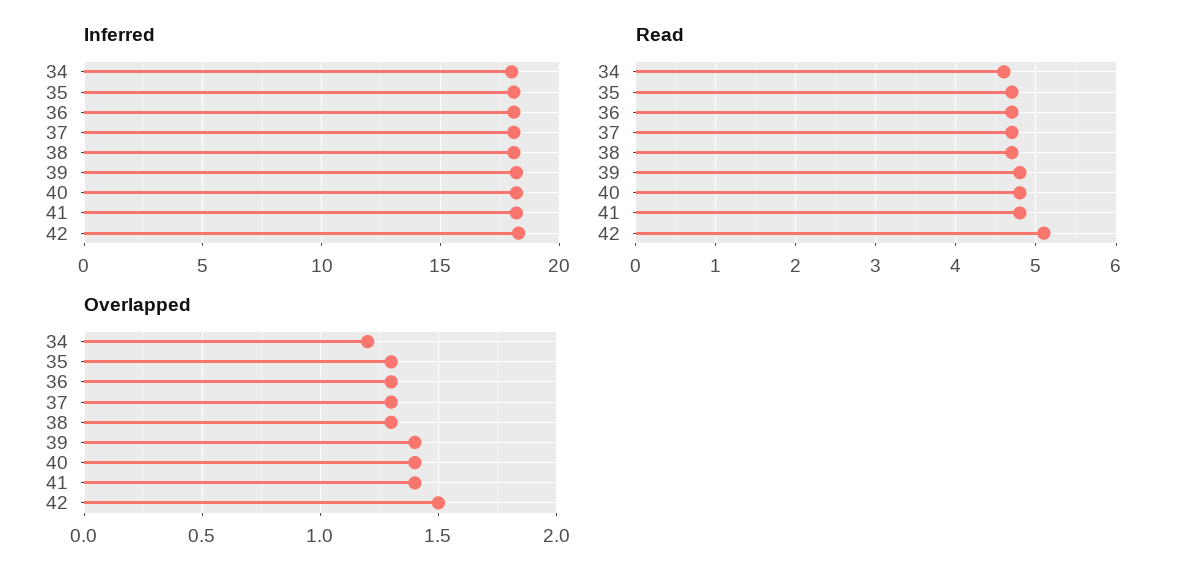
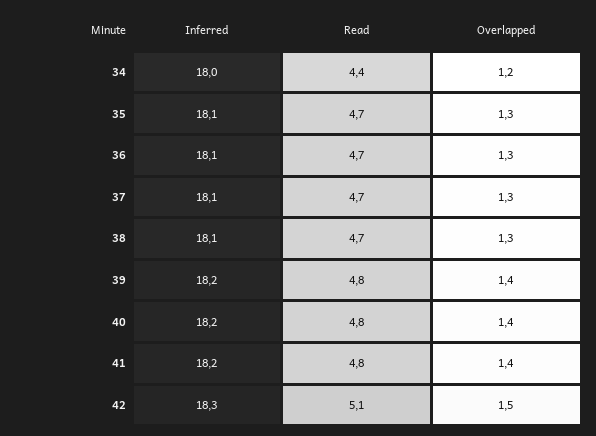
Read, 34: 4.6 -> 4.4

